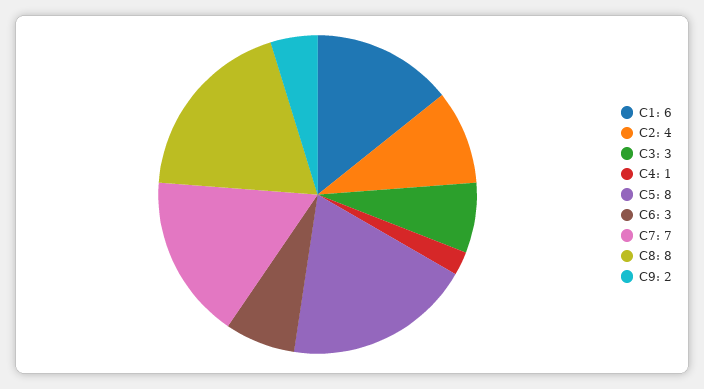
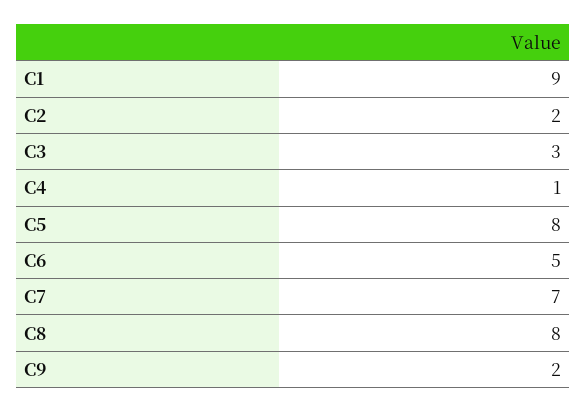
C1: 6 -> 9
C2: 4 -> 2
C6: 3 -> 5

